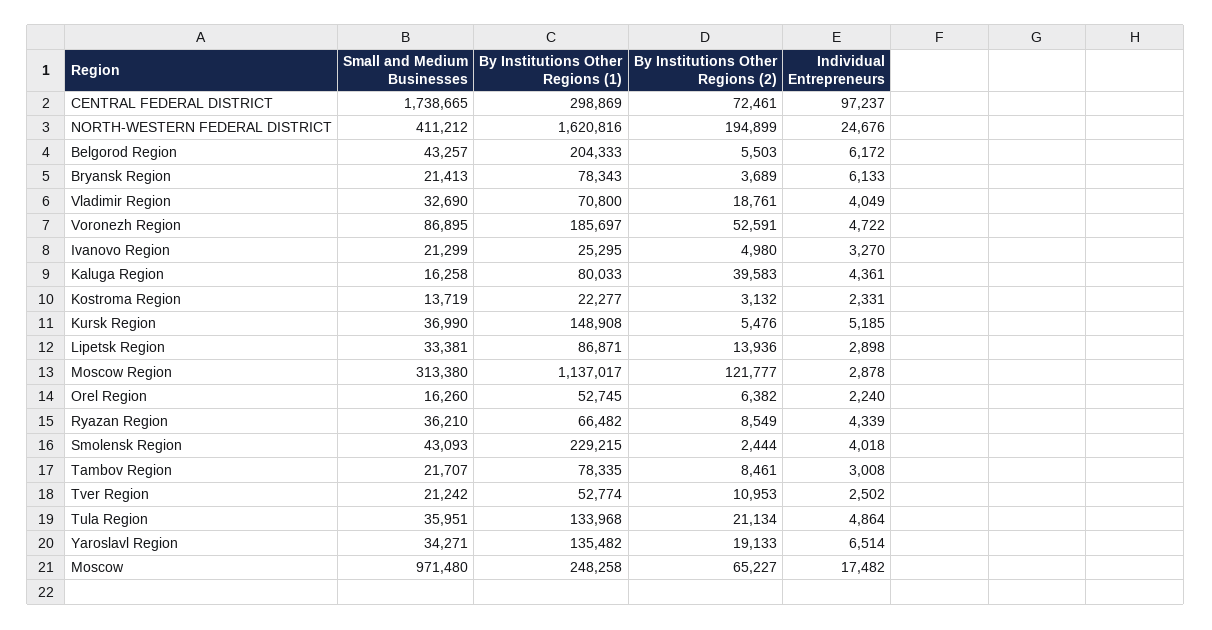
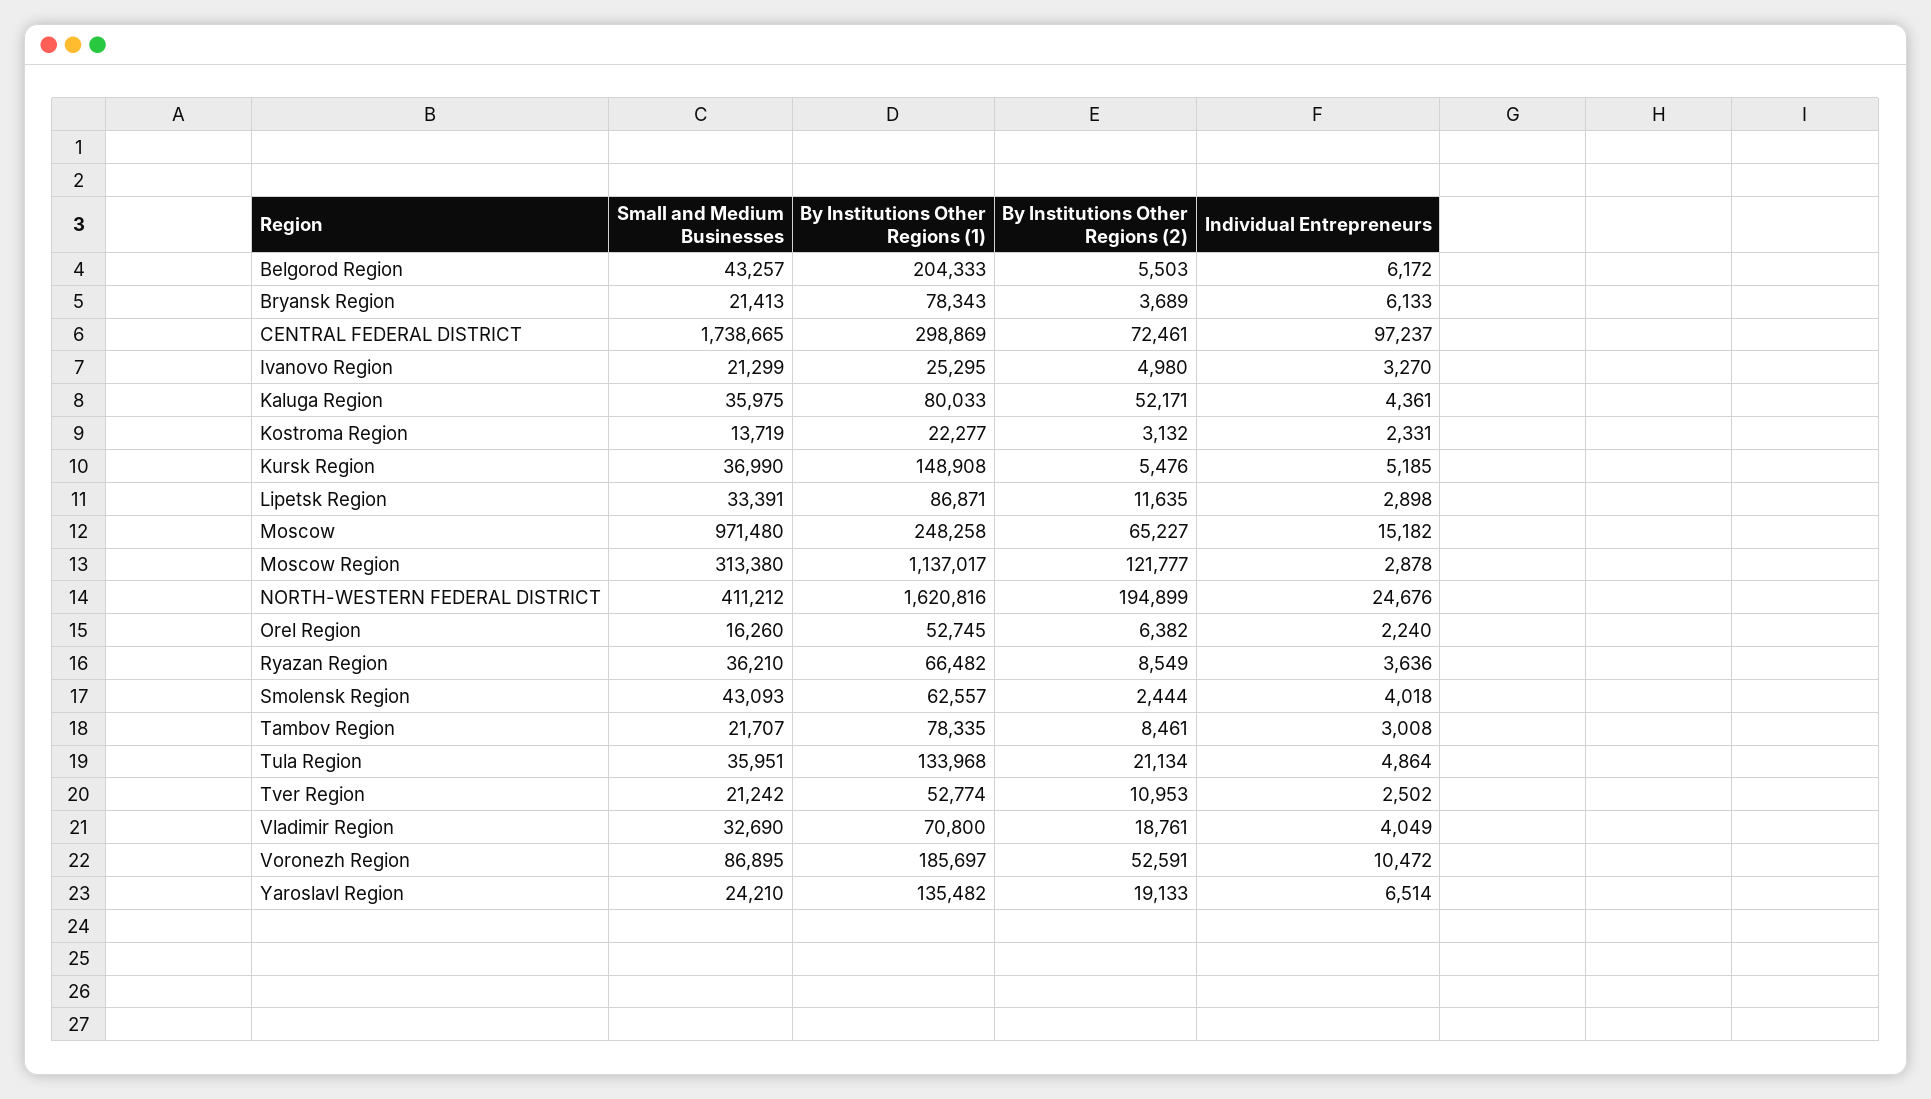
Individual Entrepreneurs, Voronezh Region: 4722 -> 10472
Small and Medium Businesses, Kaluga Region: 16258 -> 35975
By Institutions Other Regions (2), Kaluga Region: 39583 -> 52171
Small and Medium Businesses, Lipetsk Region: 33381 -> 33391
By Institutions Other Regions (2), Lipetsk Region: 13936 -> 11635
Individual Entrepreneurs, Ryazan Region: 4339 -> 3636
By Institutions Other Regions (1), Smolensk Region: 229215 -> 62557
Small and Medium Businesses, Yaroslavl Region: 34271 -> 24210
Individual Entrepreneurs, Moscow: 17482 -> 15182

